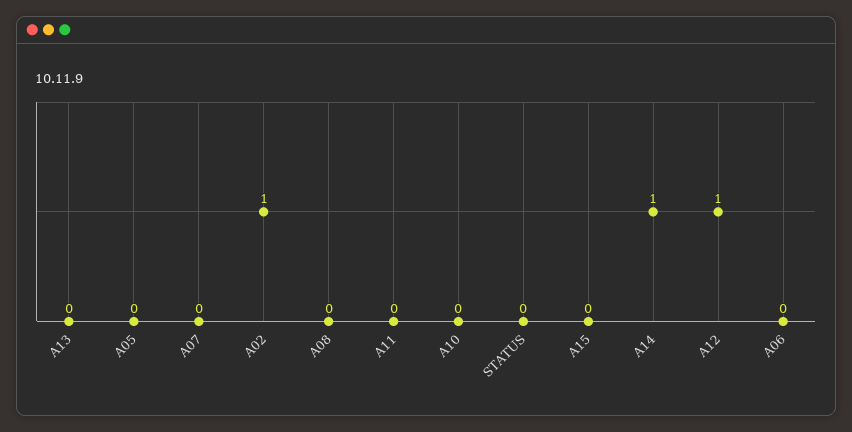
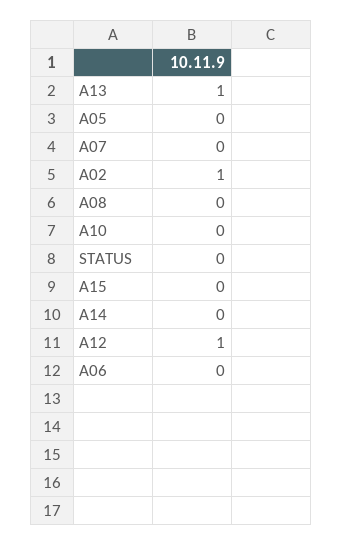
A13: 0 -> 1
A11: 0 -> none
A14: 1 -> 0

